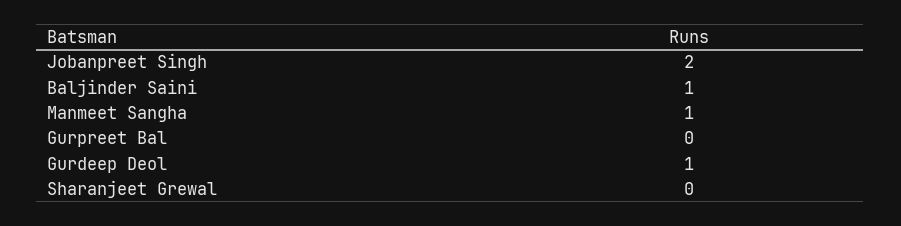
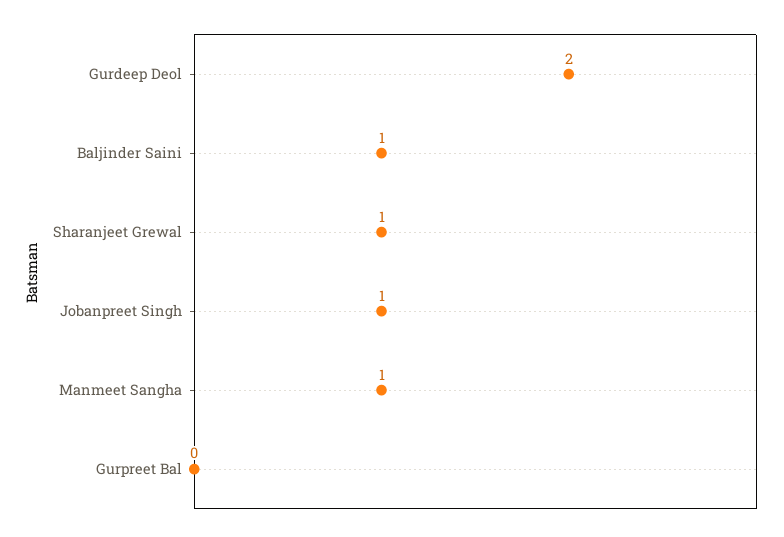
Jobanpreet Singh: 2 -> 1
Gurdeep Deol: 1 -> 2
Sharanjeet Grewal: 0 -> 1

